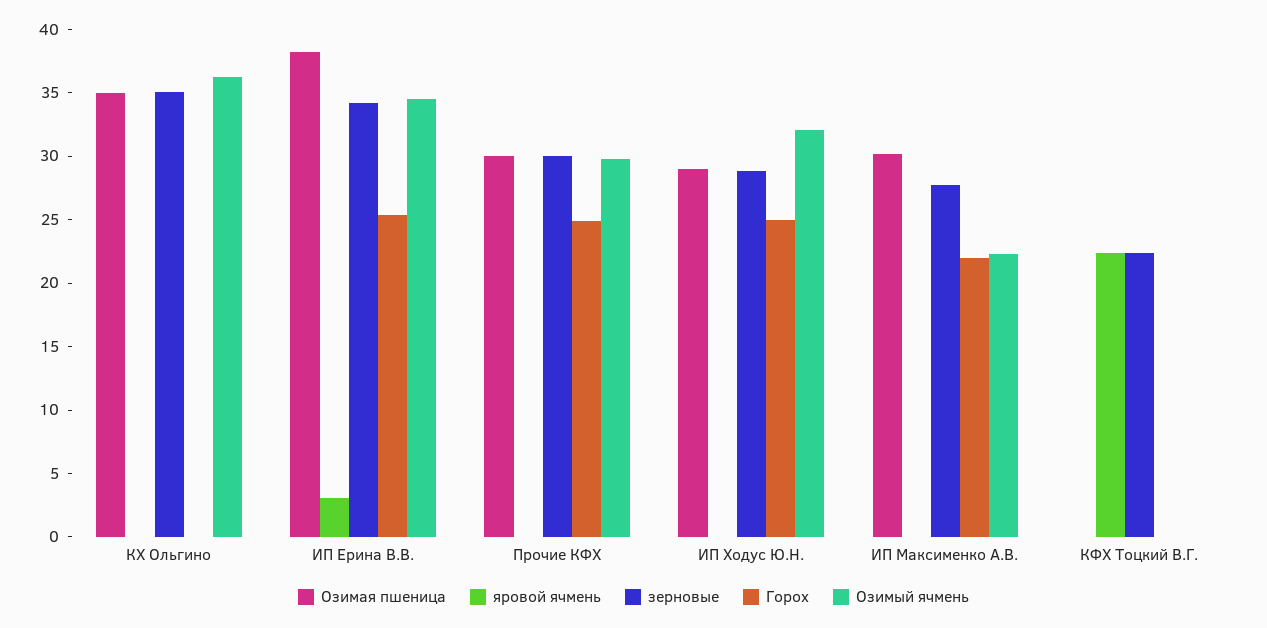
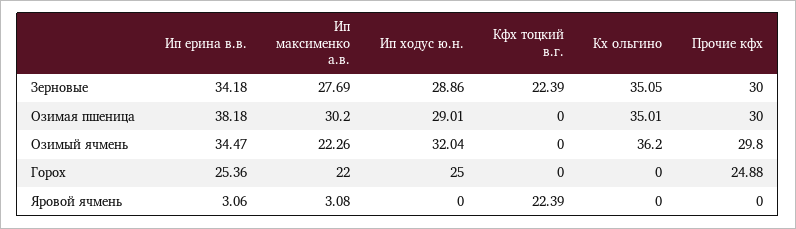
яровой ячмень, ИП Максименко А.В.: 0 -> 3.08

